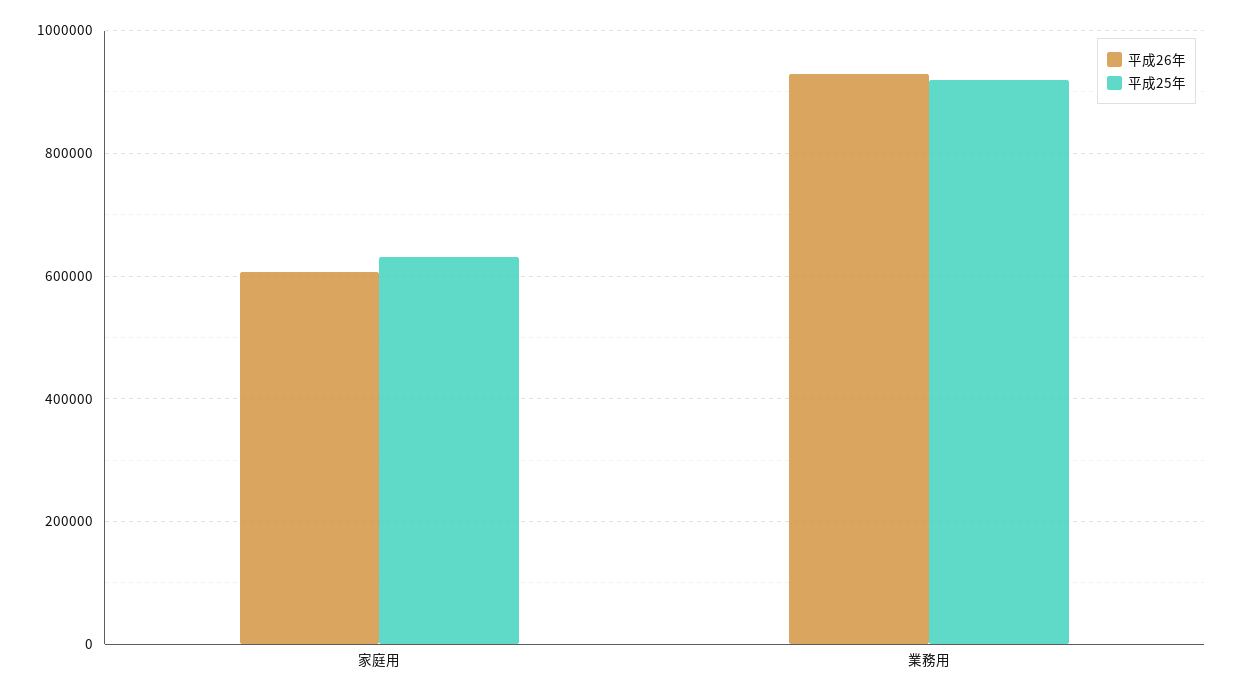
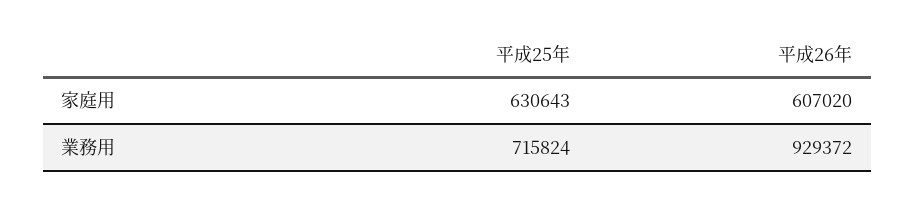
平成25年, 業務用: 920000 -> 715824

